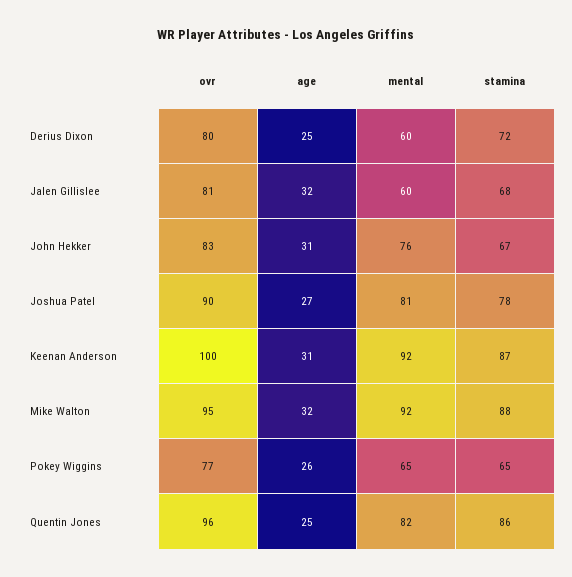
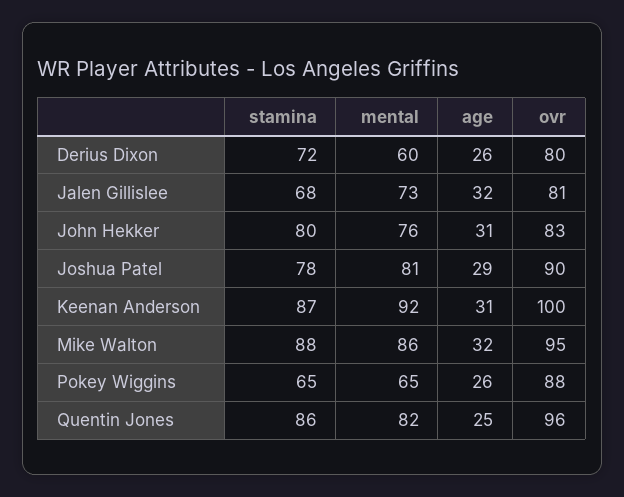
age, Derius Dixon: 25 -> 26
mental, Jalen Gillislee: 60 -> 73
stamina, John Hekker: 67 -> 80
age, Joshua Patel: 27 -> 29
mental, Mike Walton: 92 -> 86
ovr, Pokey Wiggins: 77 -> 88

